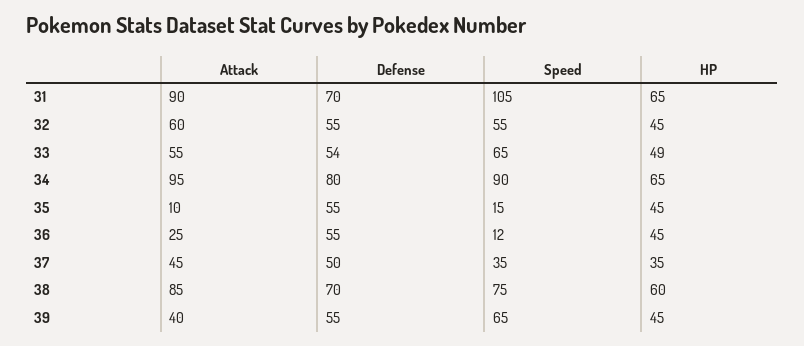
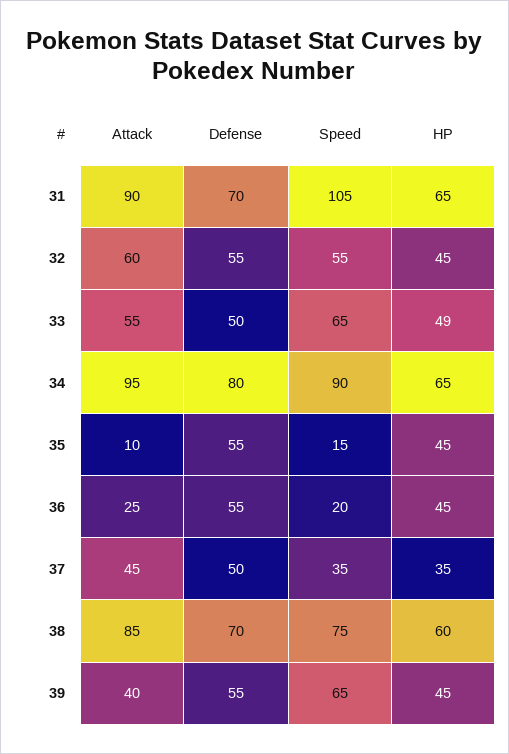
Defense, 33: 54 -> 50
Speed, 36: 12 -> 20

